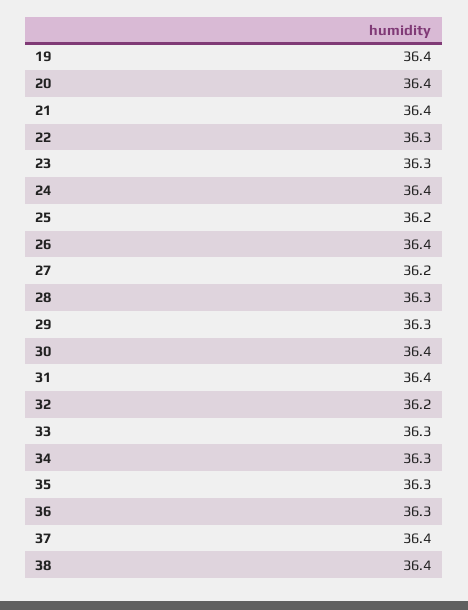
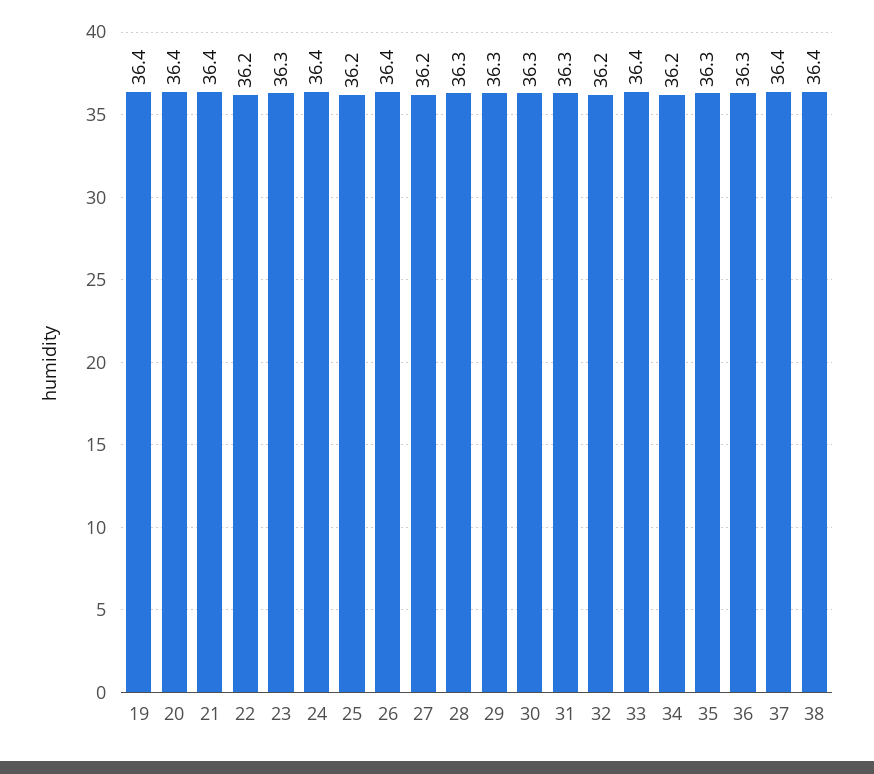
22: 36.3 -> 36.2
30: 36.4 -> 36.3
31: 36.4 -> 36.3
33: 36.3 -> 36.4
34: 36.3 -> 36.2

